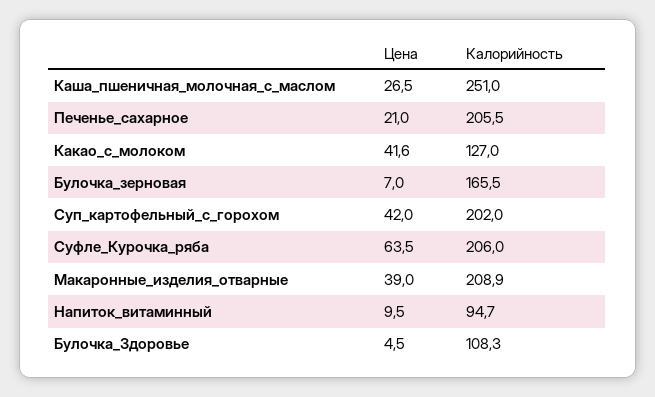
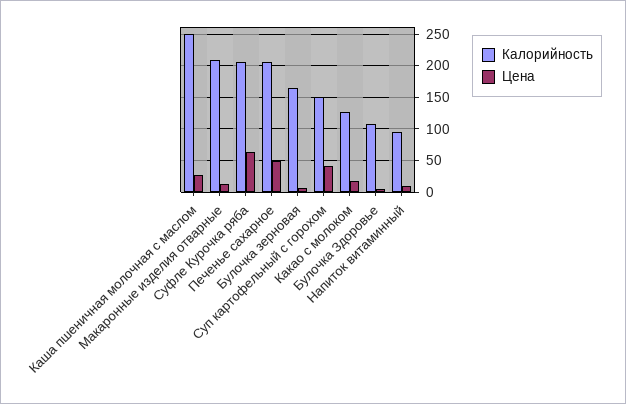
Цена, Печенье_сахарное: 21 -> 50
Цена, Какао_с_молоком: 41.6 -> 20
Калорийность, Суп_картофельный_с_горохом: 202 -> 150
Цена, Макаронные_изделия_отварные: 39 -> 10

